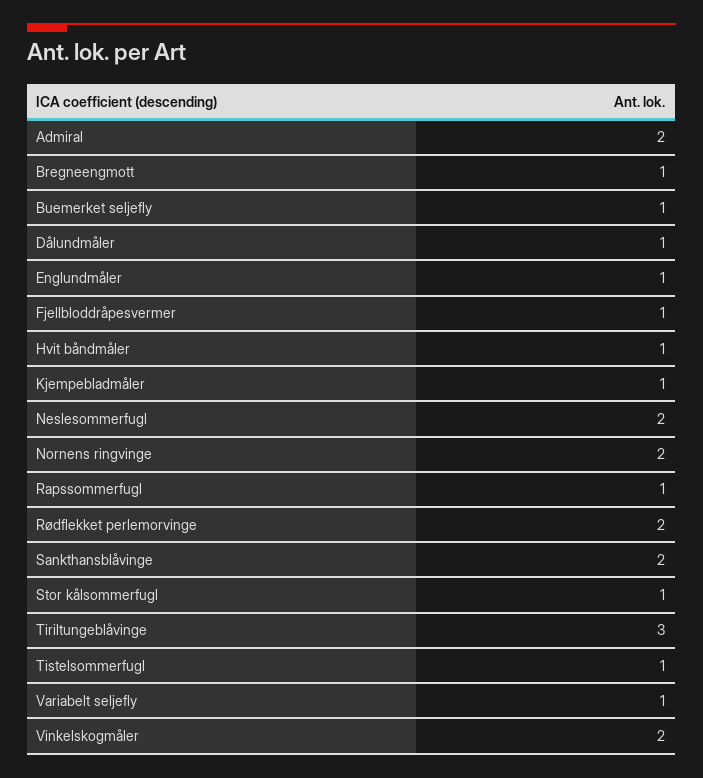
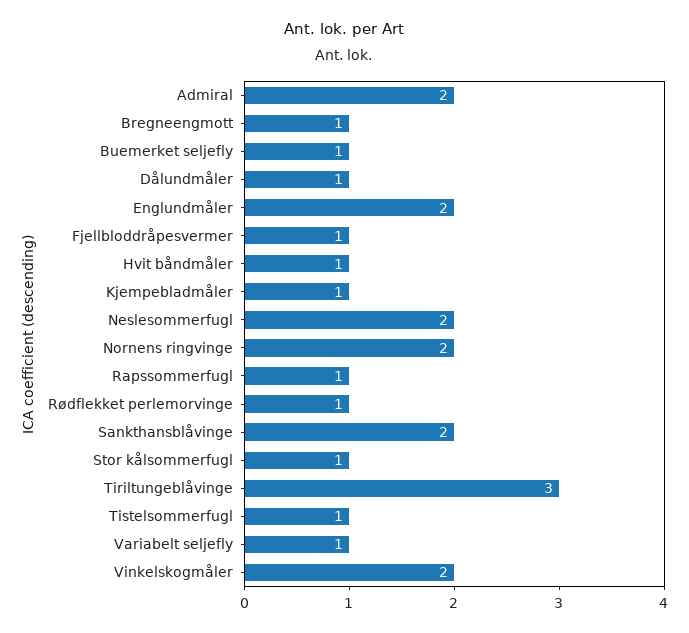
Englundmåler: 1 -> 2
Rødflekket perlemorvinge: 2 -> 1

